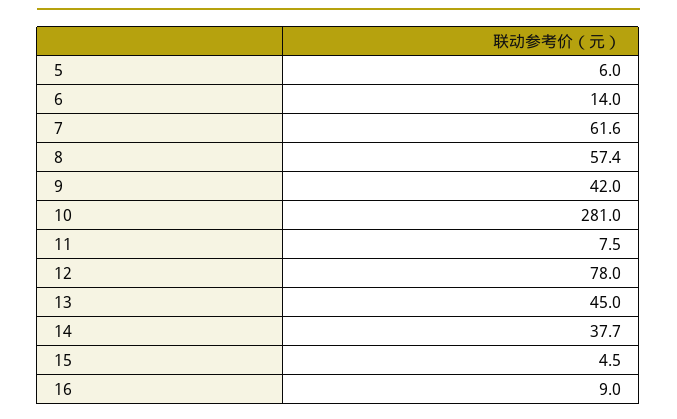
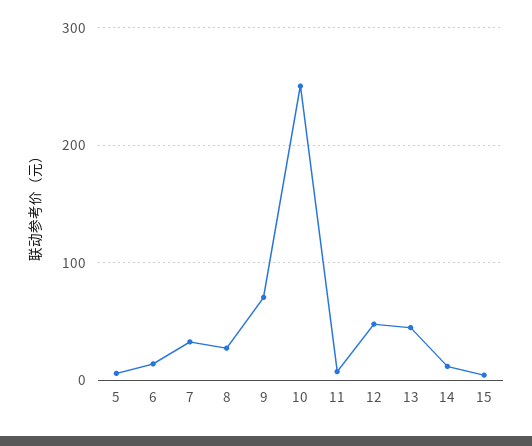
7: 61.6 -> 30
8: 57.4 -> 30
9: 42 -> 70
10: 281 -> 250
12: 78 -> 50
14: 37.7 -> 10
16: 9 -> none

